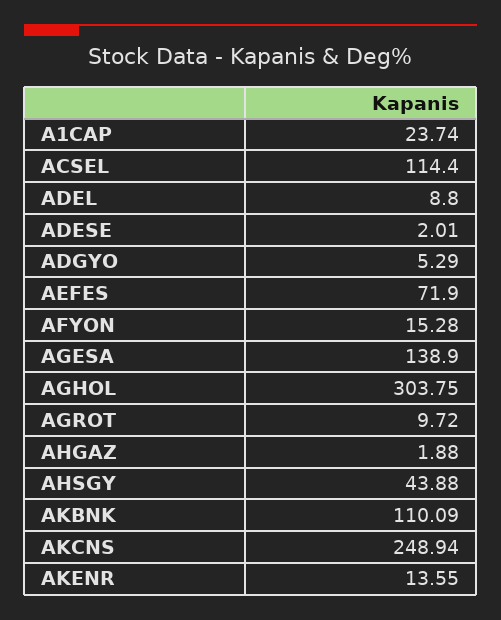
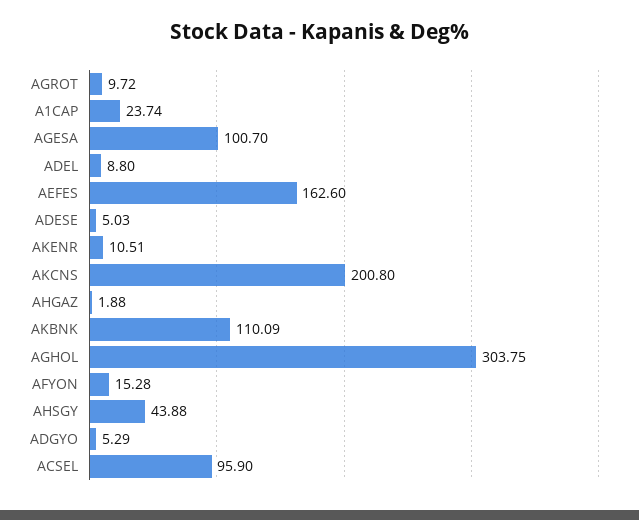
ACSEL: 114.4 -> 95.9
ADESE: 2.01 -> 5.03
AEFES: 71.9 -> 162.6
AGESA: 138.9 -> 100.7
AKCNS: 248.94 -> 200.8
AKENR: 13.55 -> 10.51

